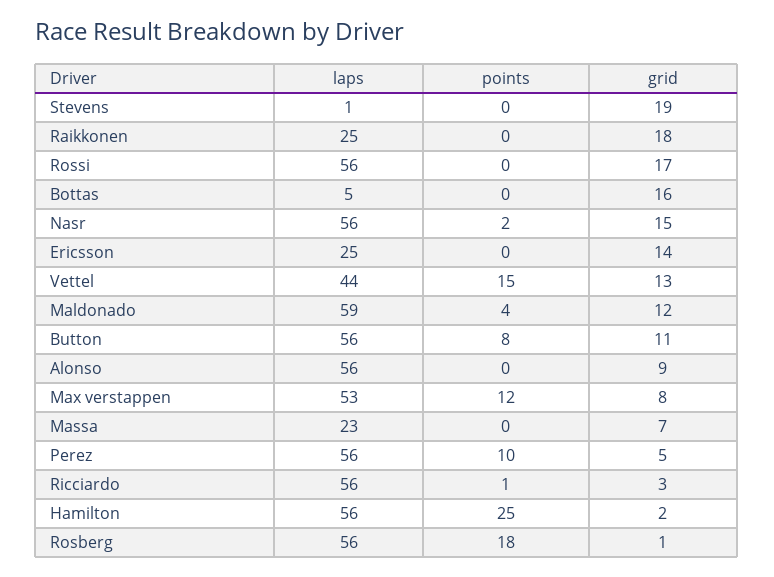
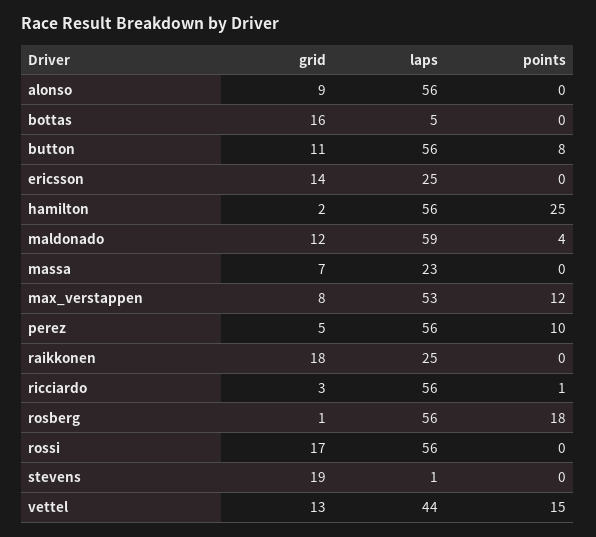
laps, Nasr: 56 -> none
points, Nasr: 2 -> none
grid, Nasr: 15 -> none

